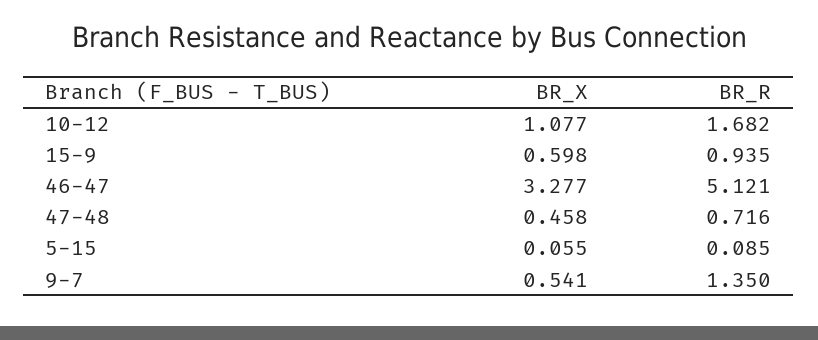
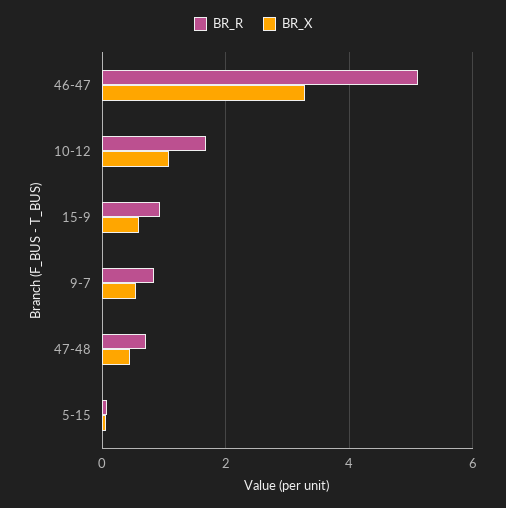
BR_R, 9-7: 1.35 -> 0.8

